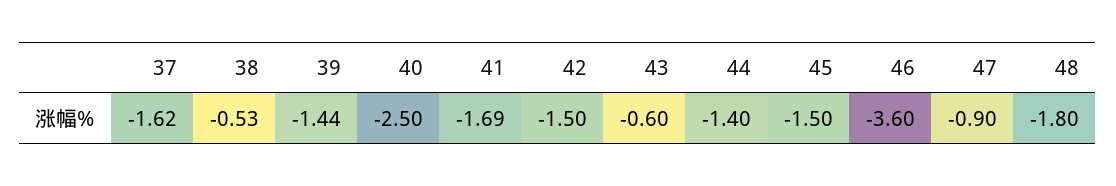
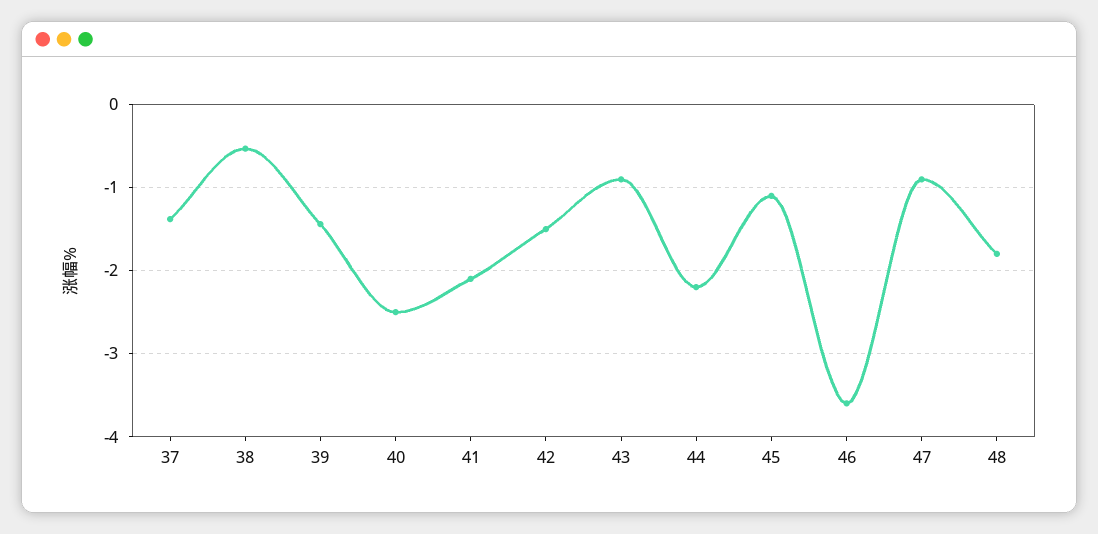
37: -1.62 -> -1.4
41: -1.69 -> -2.1
43: -0.6 -> -0.9
44: -1.4 -> -2.2
45: -1.5 -> -1.1

